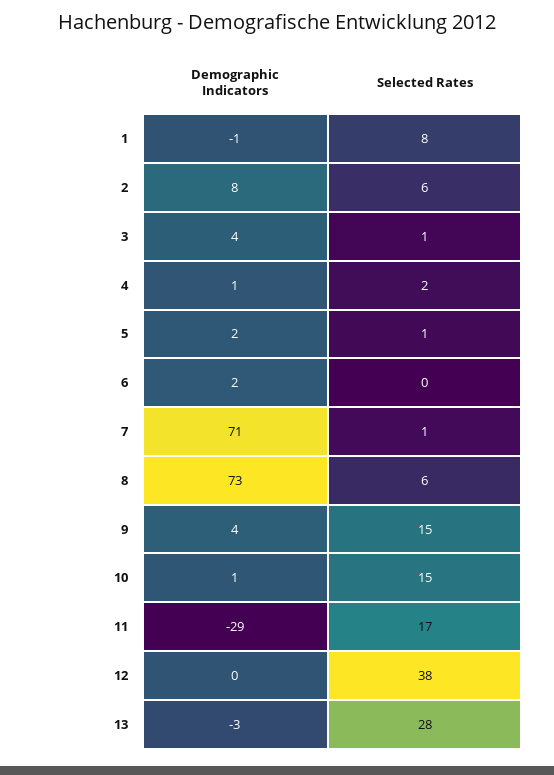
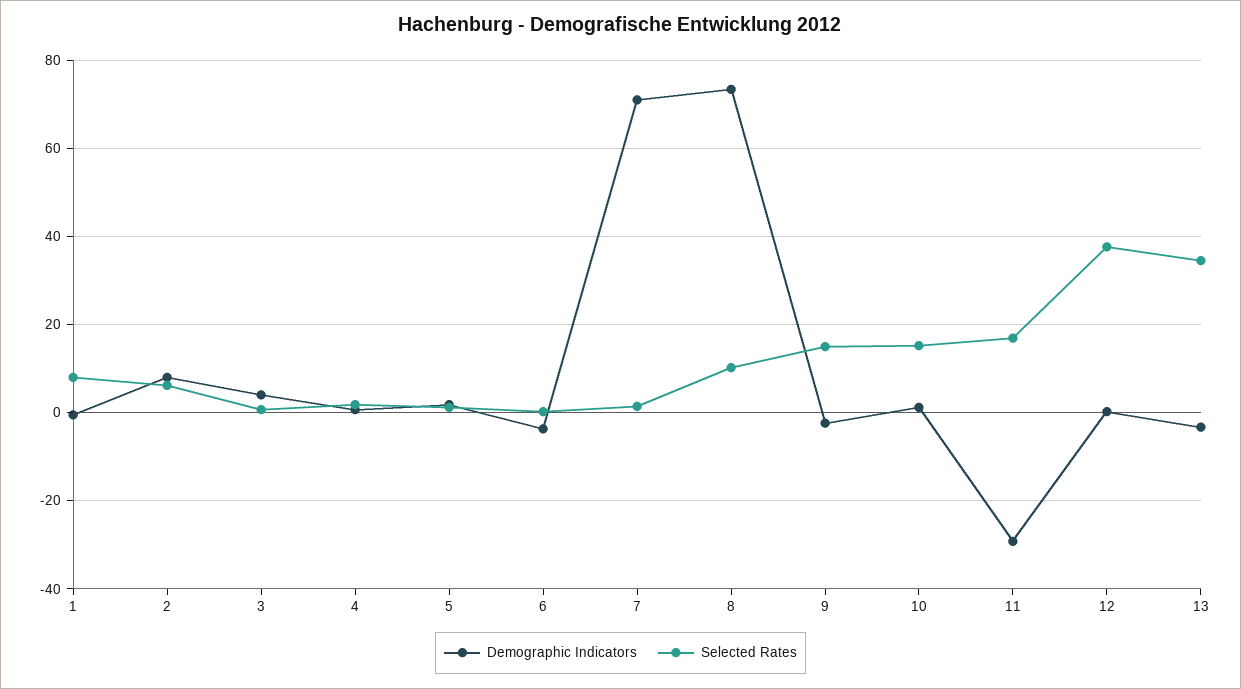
Demographic Indicators, 6: 2 -> -4
Selected Rates, 8: 6 -> 10
Demographic Indicators, 9: 4 -> -2
Selected Rates, 13: 28 -> 34

